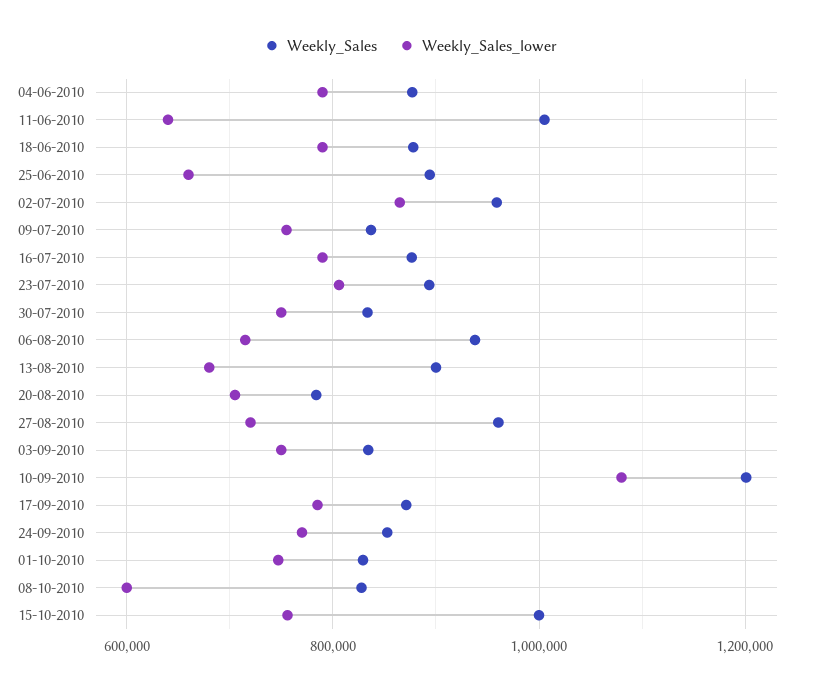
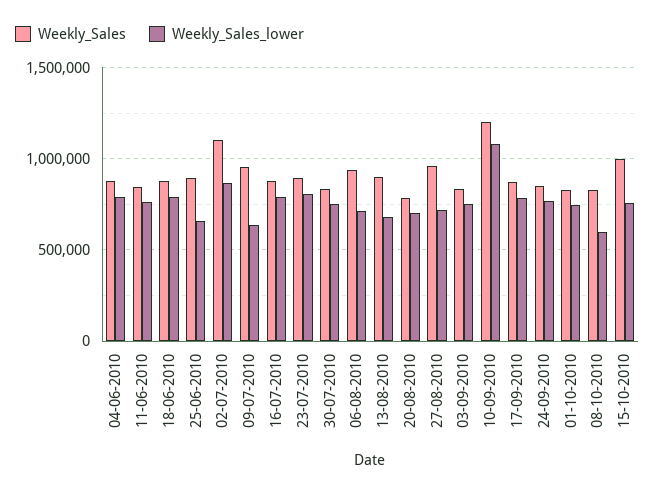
Weekly_Sales, 11-06-2010: 1000000 -> 850000
Weekly_Sales_lower, 11-06-2010: 640000 -> 750000
Weekly_Sales, 02-07-2010: 960000 -> 1100000
Weekly_Sales, 09-07-2010: 840000 -> 950000
Weekly_Sales_lower, 09-07-2010: 760000 -> 650000

